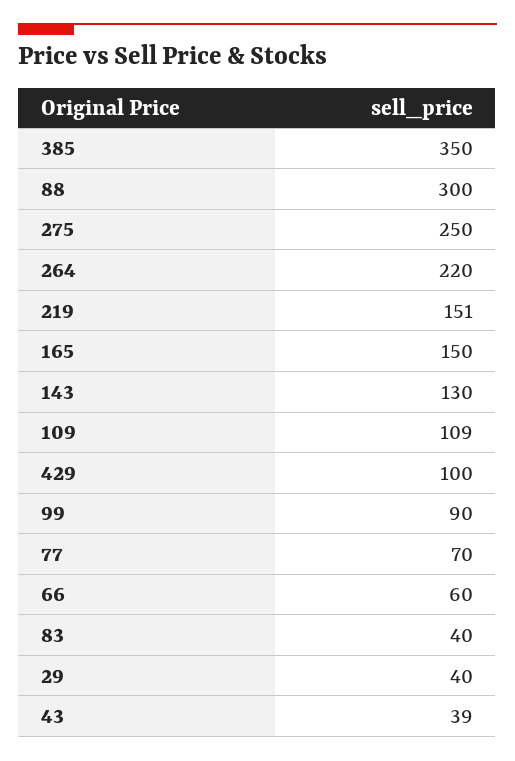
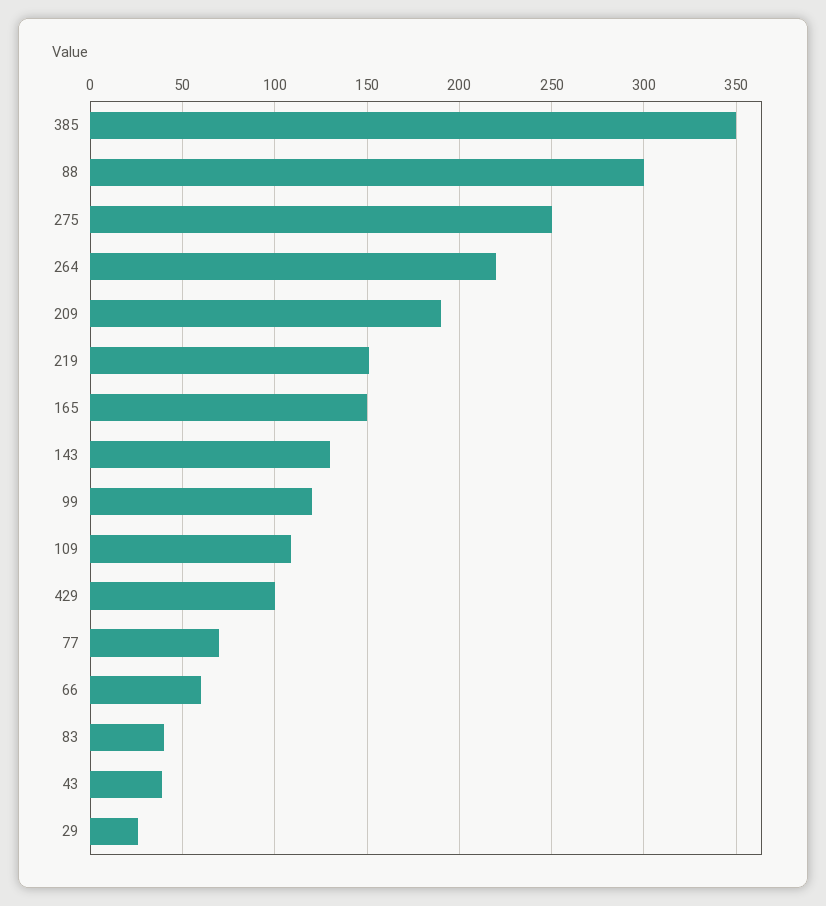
99: 90 -> 120
29: 40 -> 25
209: none -> 190

